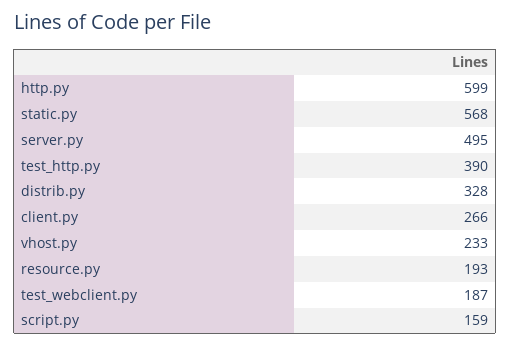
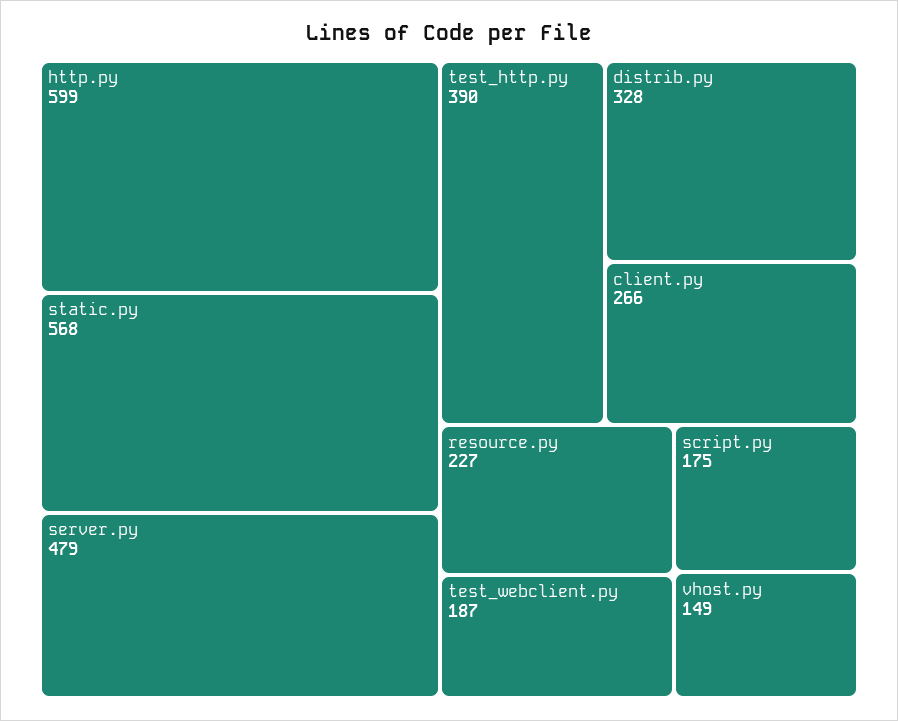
server.py: 495 -> 479
vhost.py: 233 -> 149
resource.py: 193 -> 227
script.py: 159 -> 175

